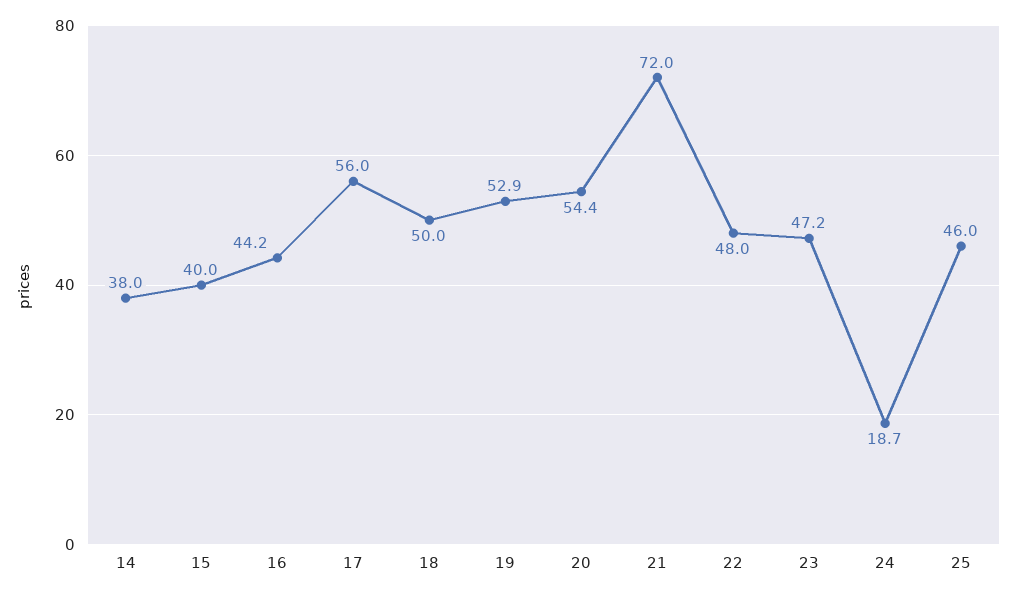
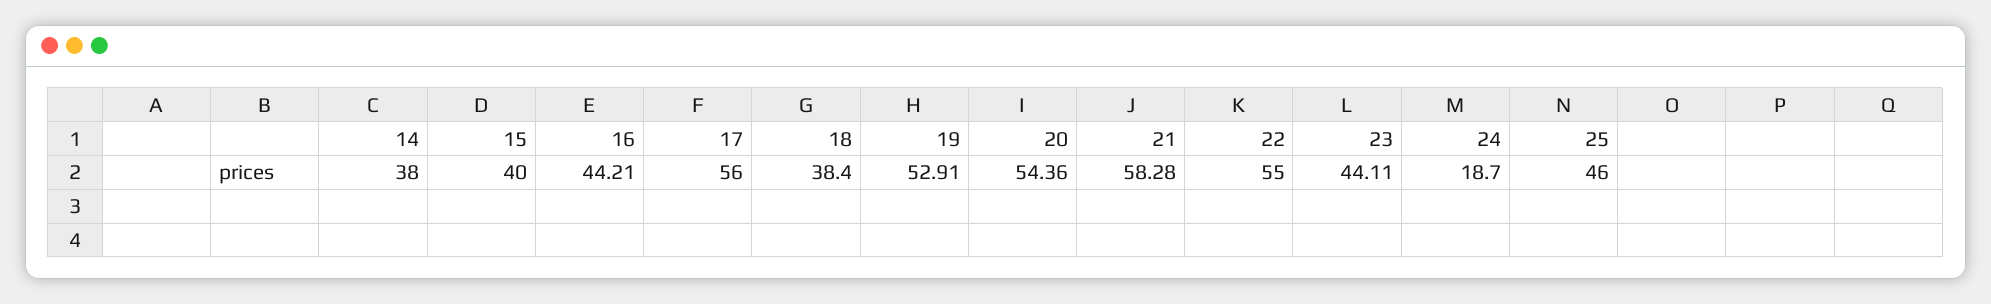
18: 50 -> 38.4
21: 72 -> 58.28
22: 48 -> 55
23: 47.2 -> 44.11

